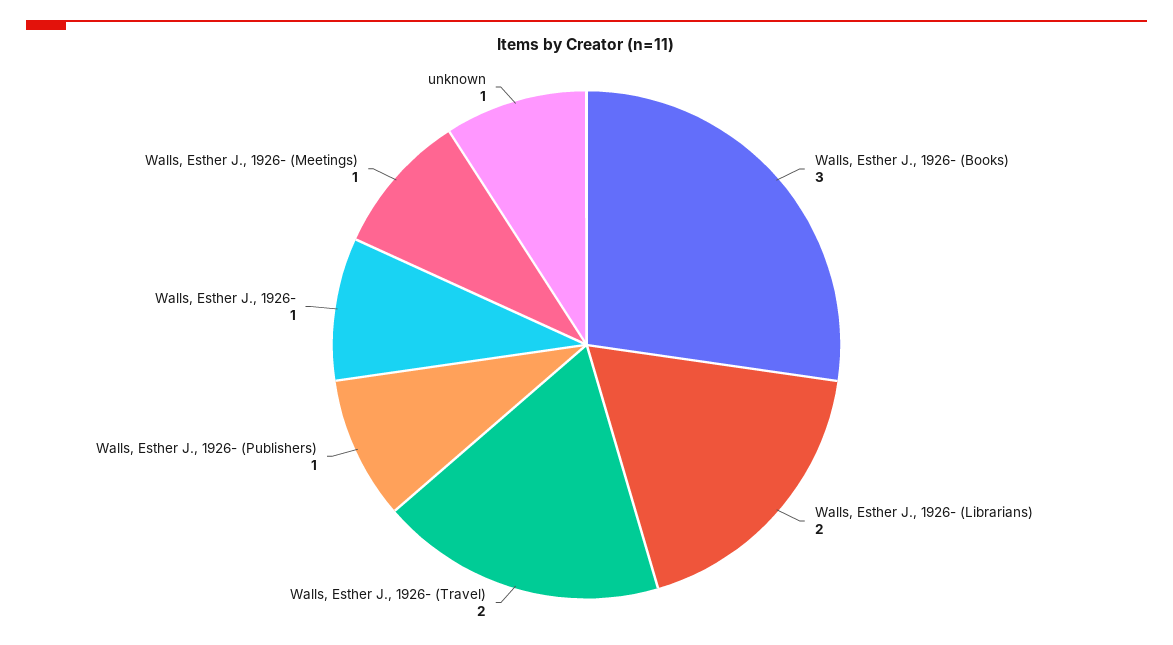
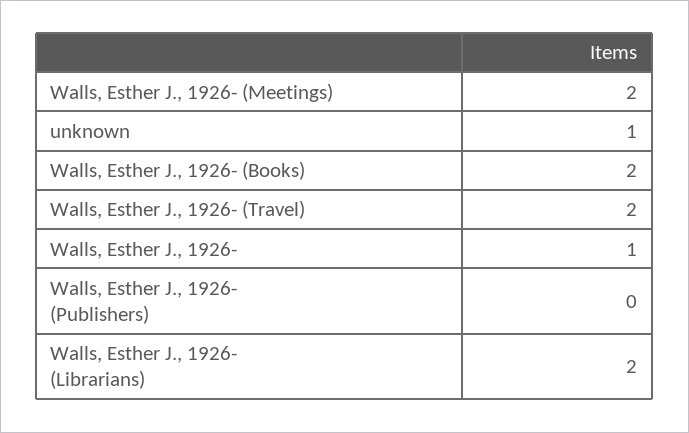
Walls, Esther J., 1926- (Books): 3 -> 2
Walls, Esther J., 1926- (Publishers): 1 -> 0
Walls, Esther J., 1926- (Meetings): 1 -> 2

